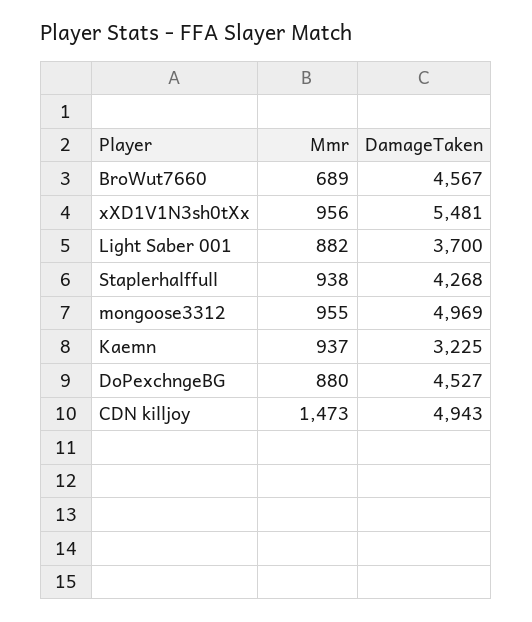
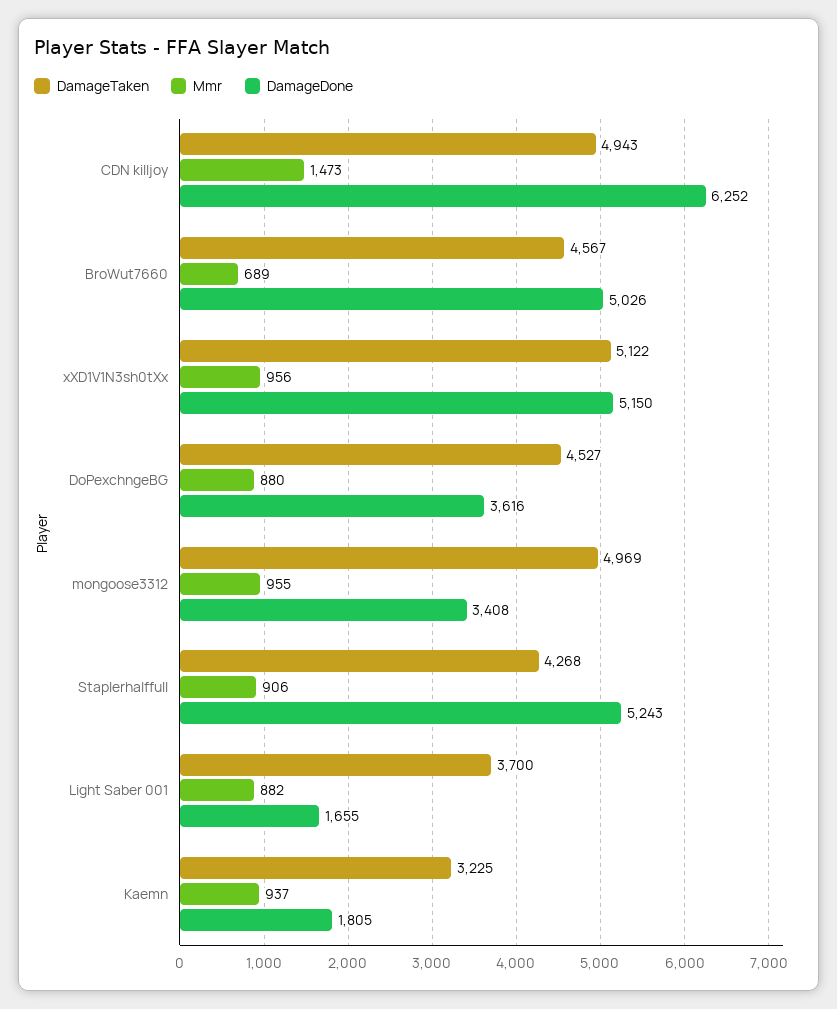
DamageTaken, xXD1V1N3sh0tXx: 5481 -> 5122
Mmr, Staplerhalffull: 938 -> 906
DamageDone, CDN killjoy: none -> 6252
DamageDone, BroWut7660: none -> 5026
DamageDone, xXD1V1N3sh0tXx: none -> 5150
DamageDone, DoPexchngeBG: none -> 3616
DamageDone, mongoose3312: none -> 3408
DamageDone, Staplerhalffull: none -> 5243
DamageDone, Light Saber 001: none -> 1655
DamageDone, Kaemn: none -> 1805

